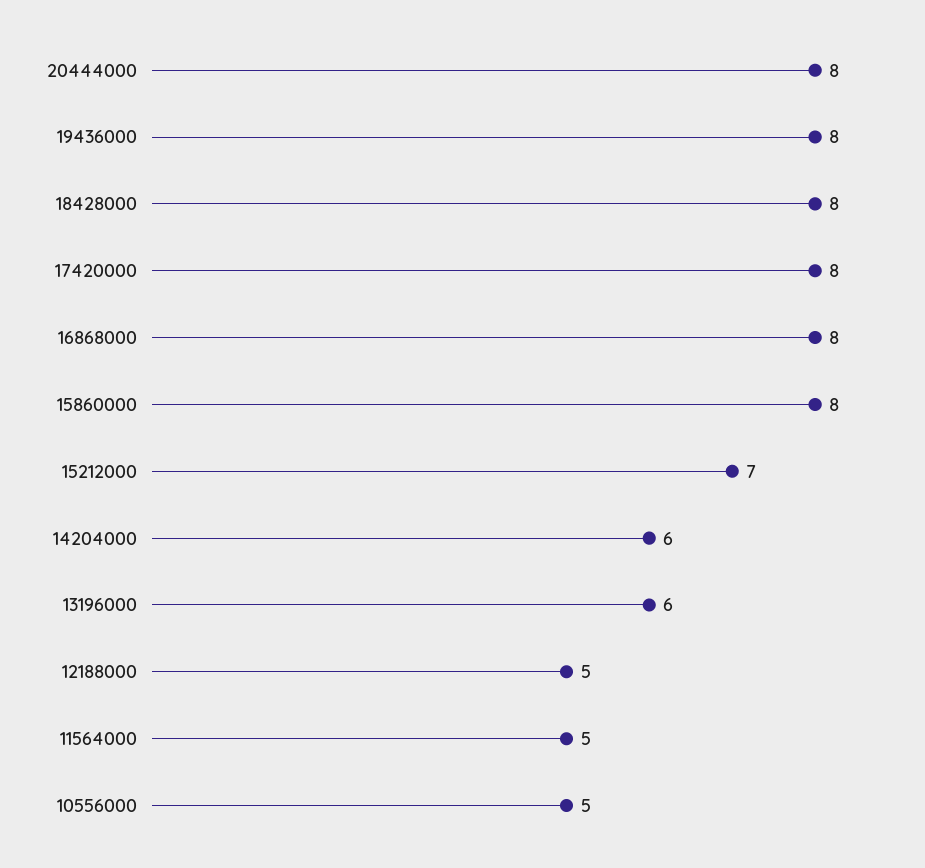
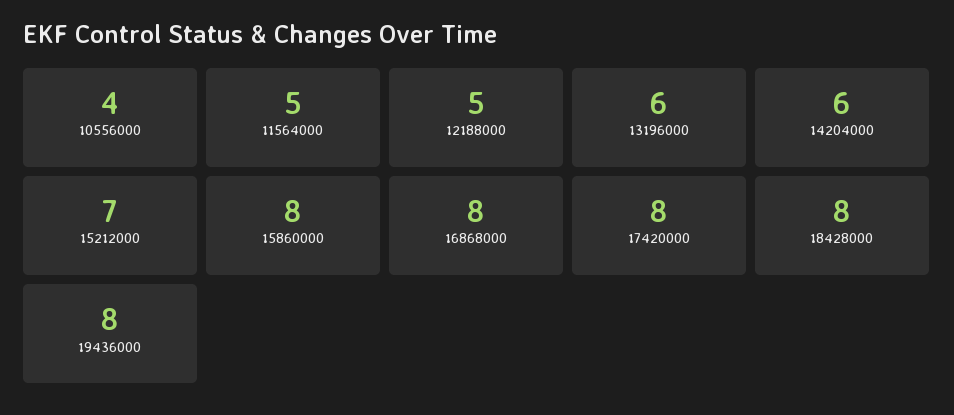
20444000: 8 -> none
10556000: 5 -> 4

